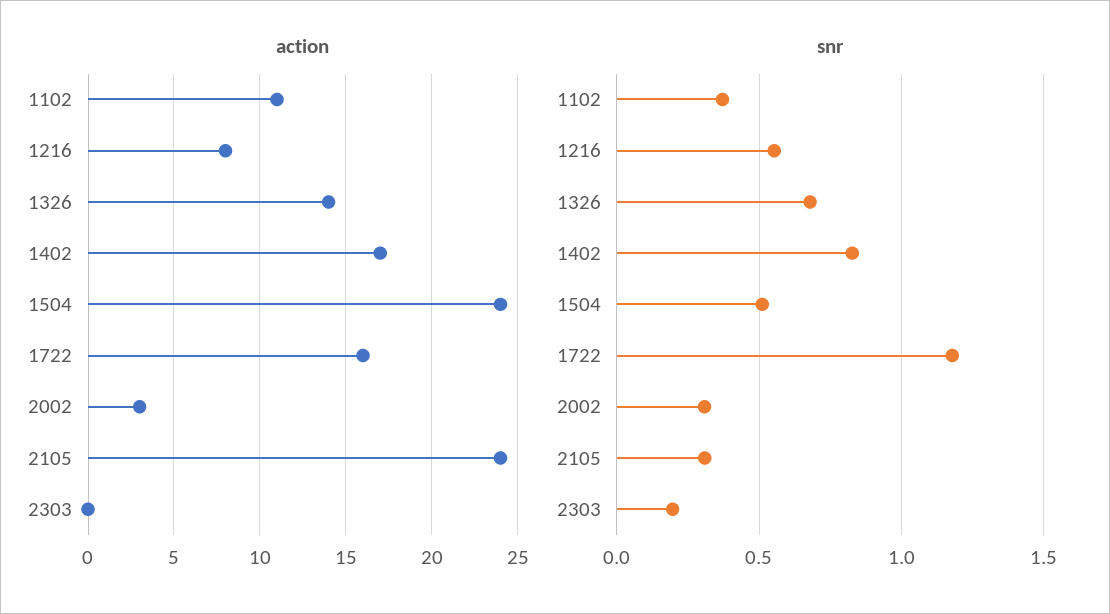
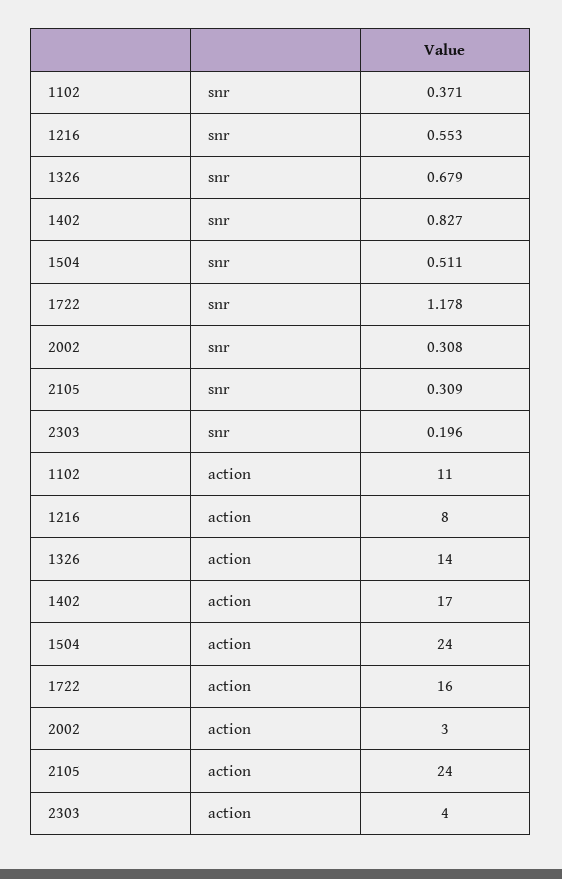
action, 2303: 0 -> 4

